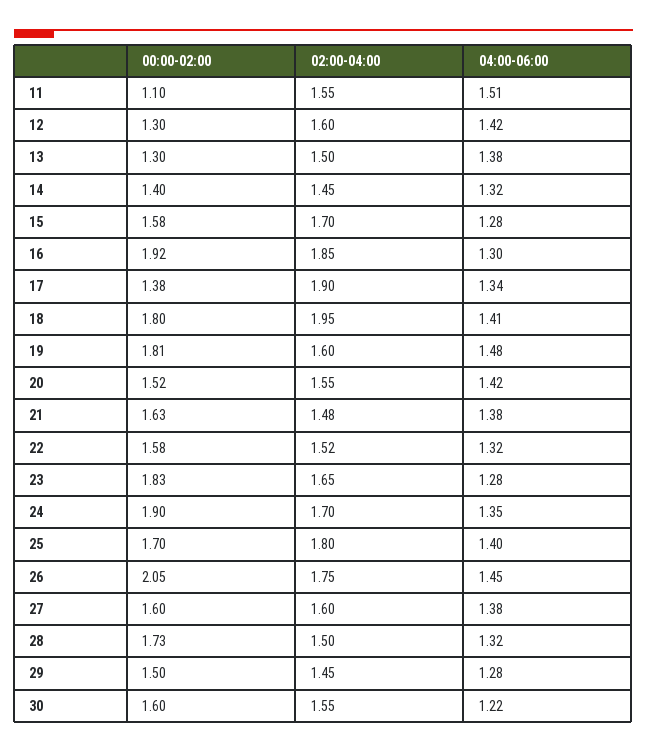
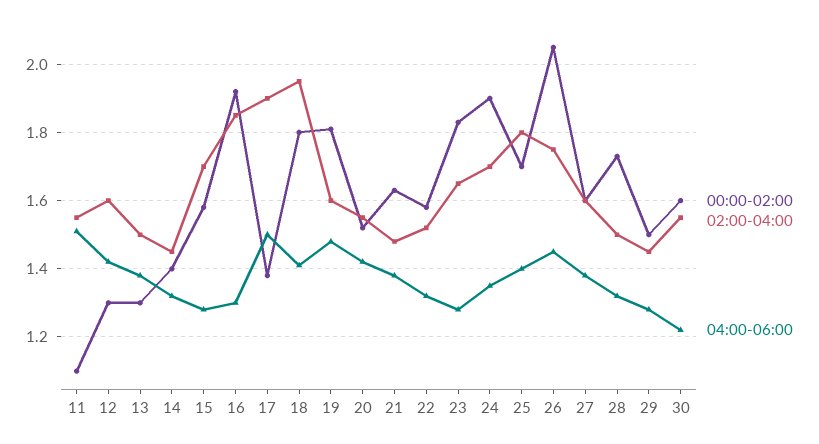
04:00-06:00, 17: 1.34 -> 1.5

